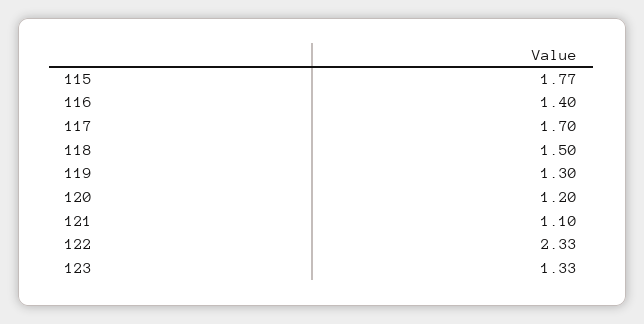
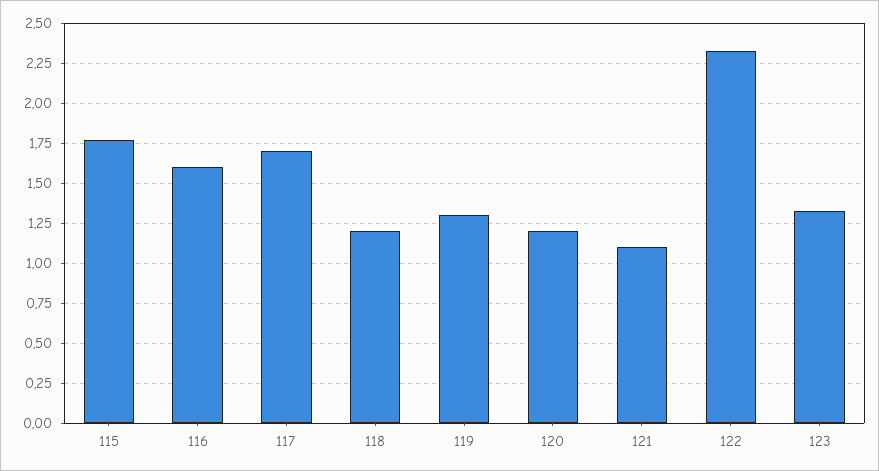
116: 1.4 -> 1.6
118: 1.5 -> 1.2

